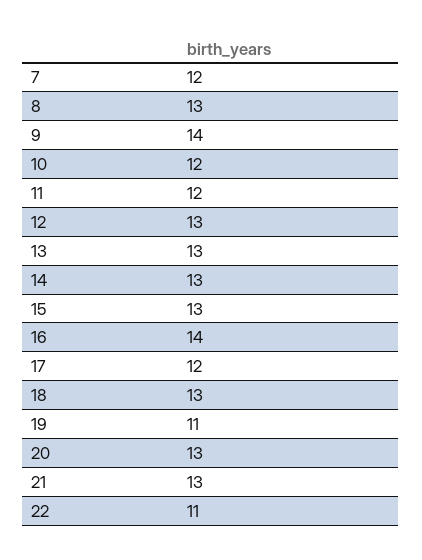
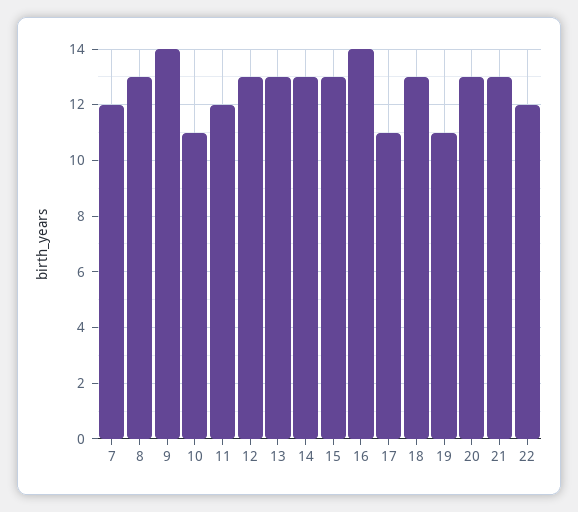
10: 12 -> 11
17: 12 -> 11
22: 11 -> 12

